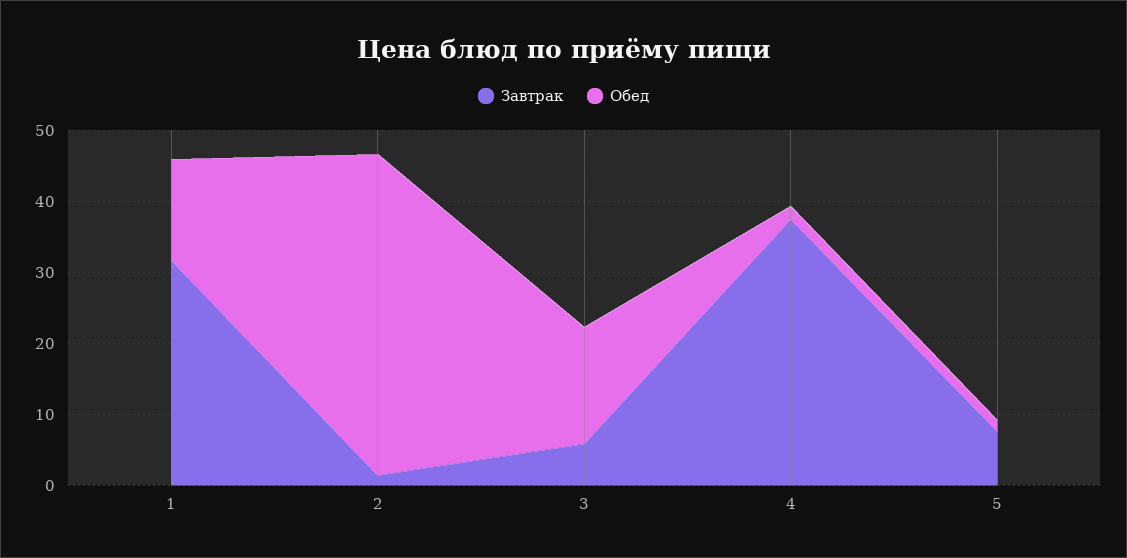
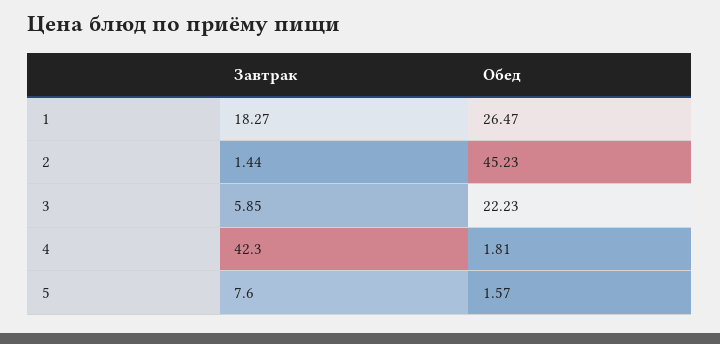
Завтрак, 1: 32 -> 18.27
Обед, 1: 14 -> 26.47
Обед, 3: 16 -> 22.23
Завтрак, 4: 38 -> 42.3

